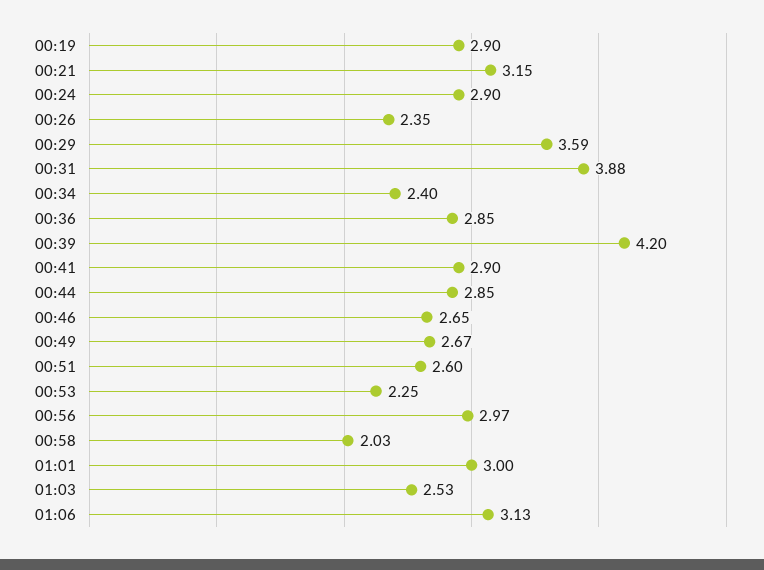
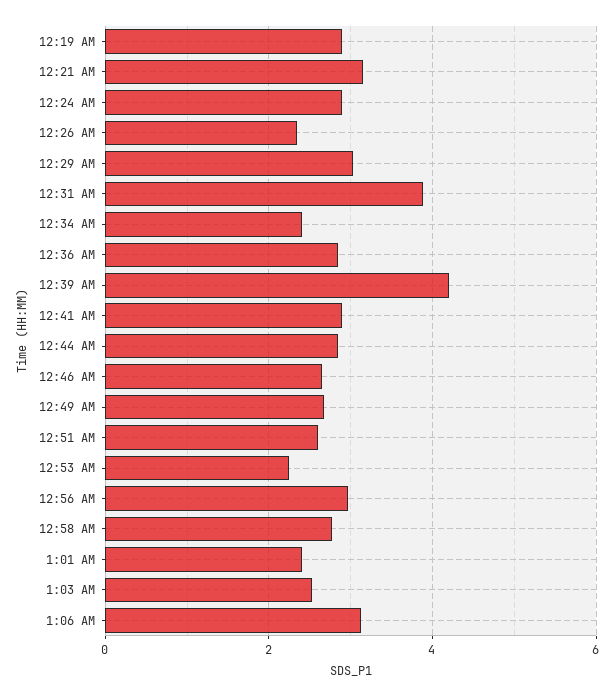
00:29: 3.59 -> 3
00:58: 2.03 -> 2.8
01:01: 3 -> 2.4

